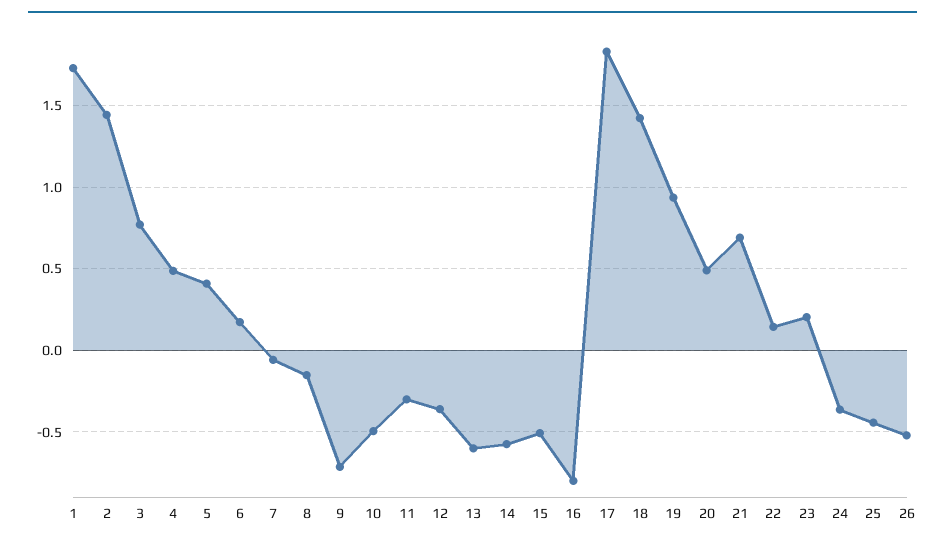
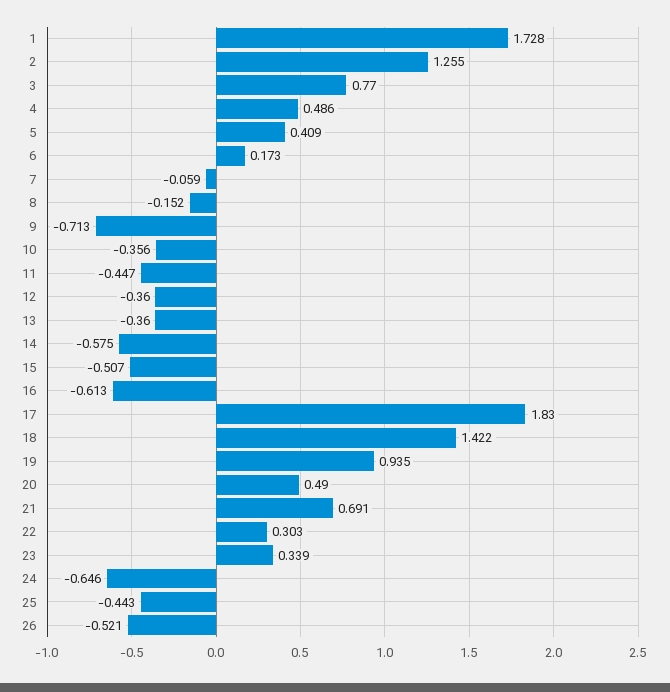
2: 1.45 -> 1.255
10: -0.5 -> -0.356
11: -0.3 -> -0.447
13: -0.6 -> -0.36
16: -0.8 -> -0.613
22: 0.15 -> 0.303
23: 0.2 -> 0.339
24: -0.35 -> -0.646

